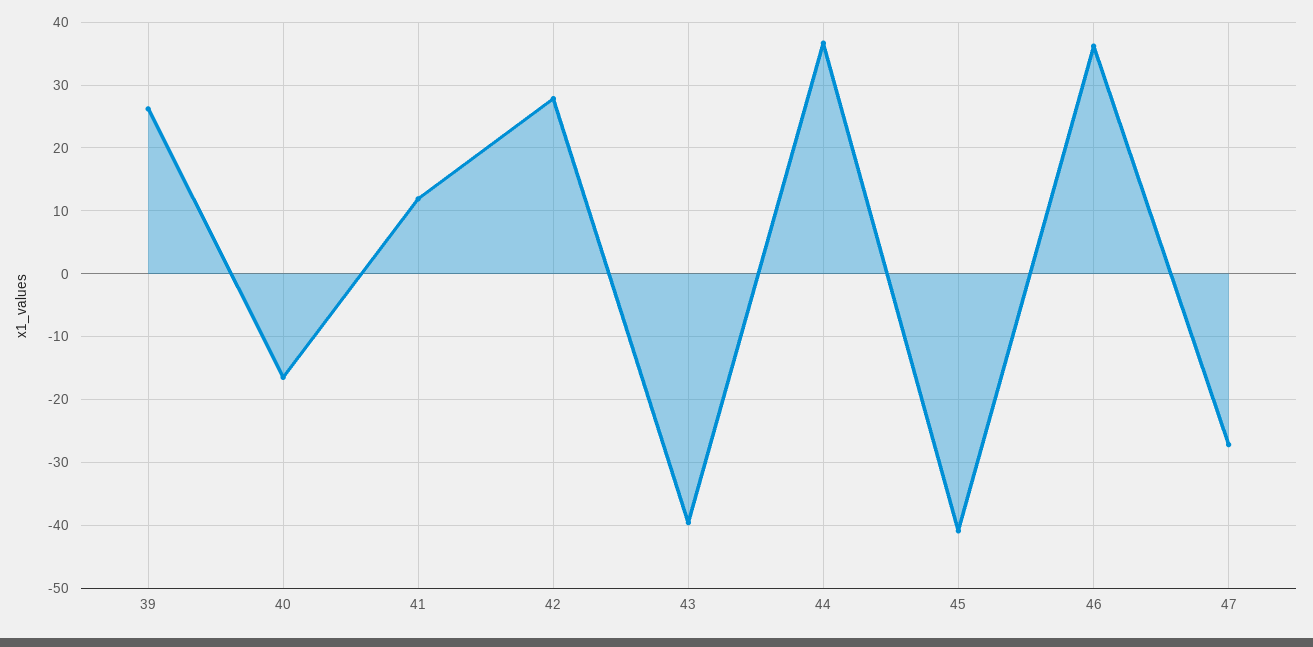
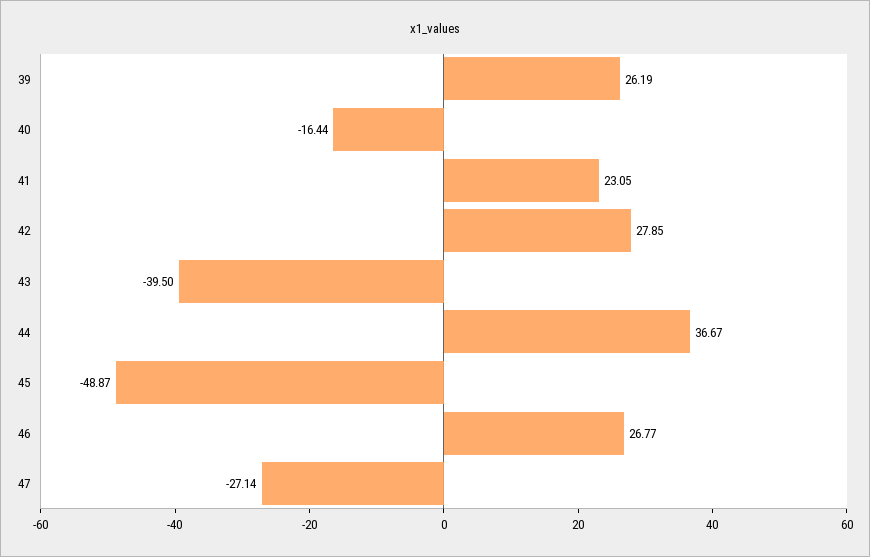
41: 12 -> 23.05
45: -41 -> -48.87
46: 36 -> 26.77

